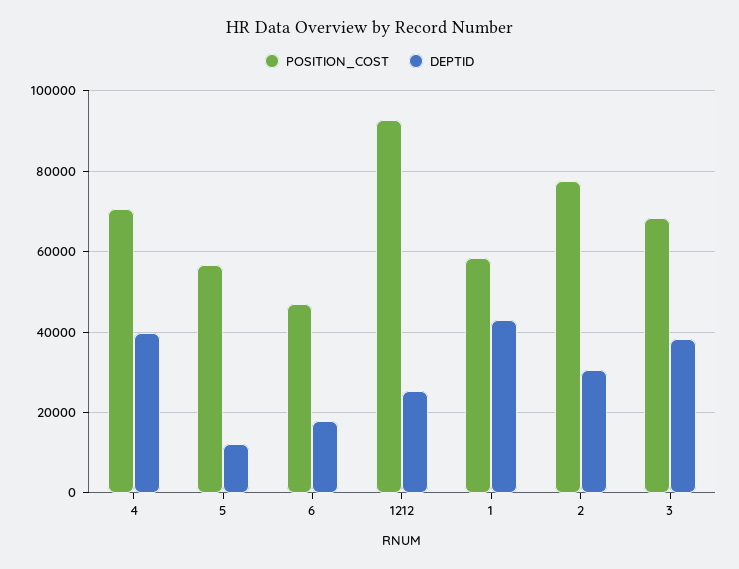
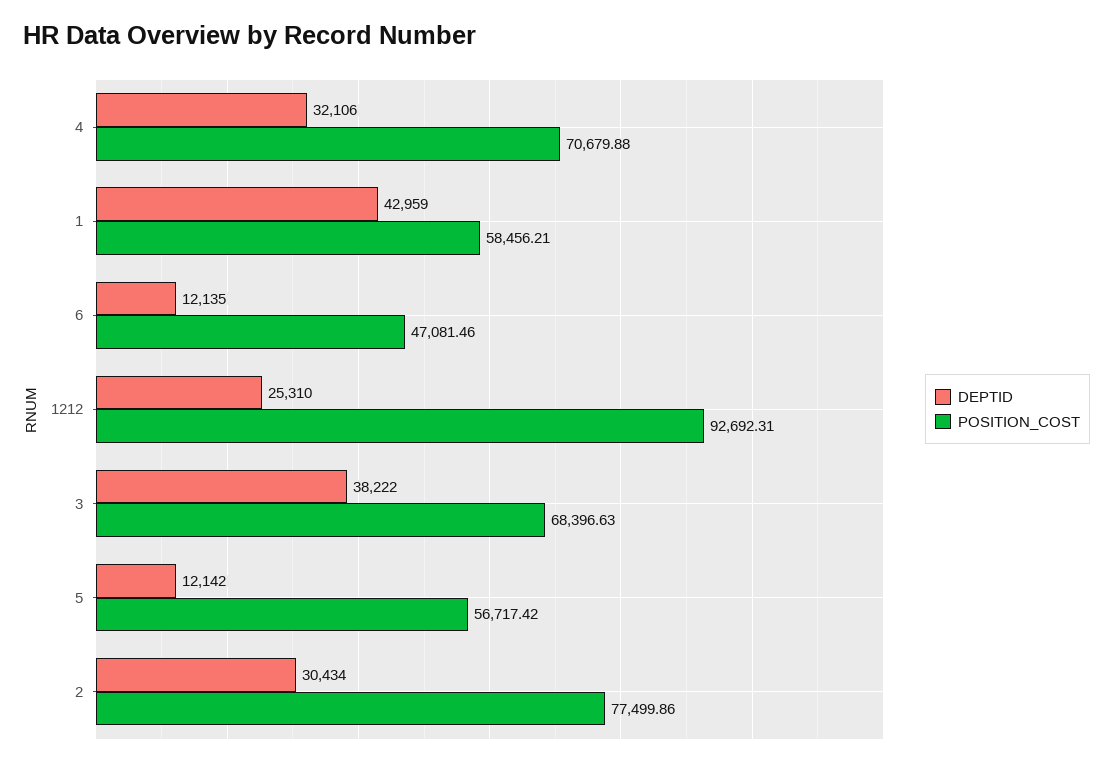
DEPTID, 4: 40000 -> 32106
DEPTID, 6: 18000 -> 12135

